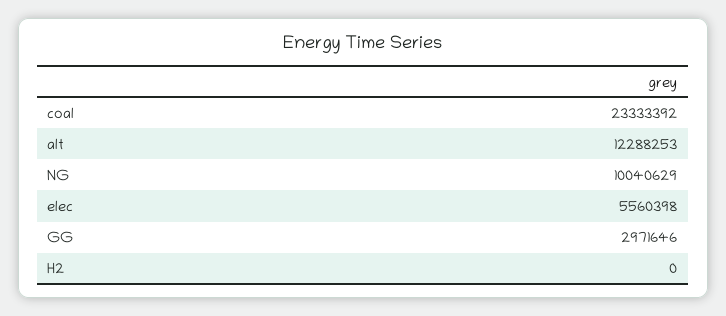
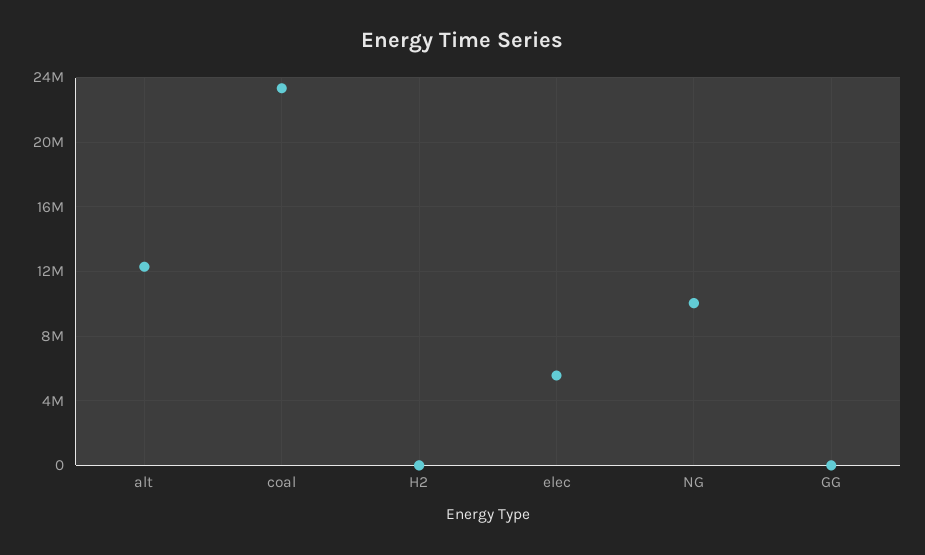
GG: 2971646 -> 0

